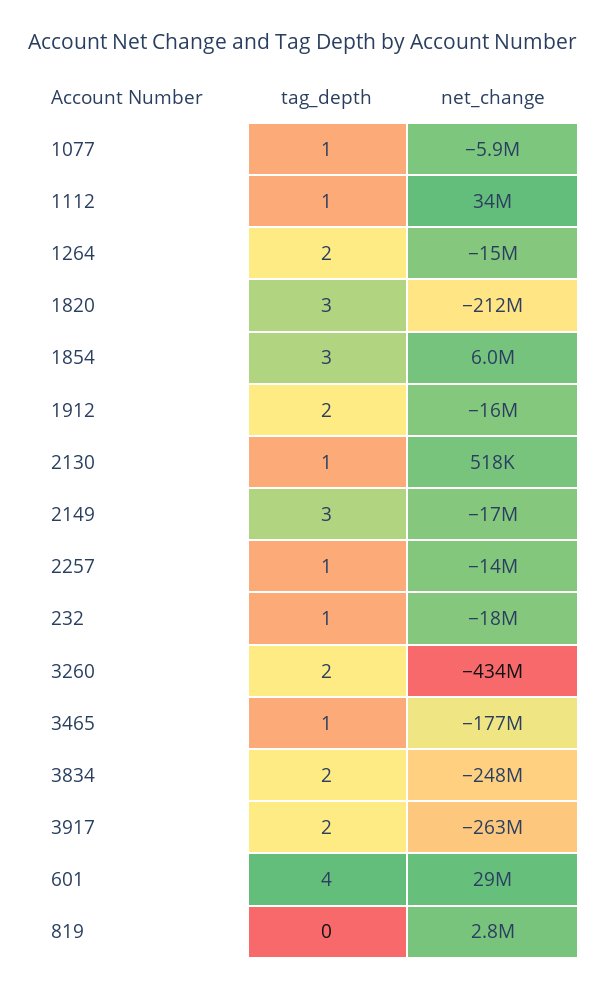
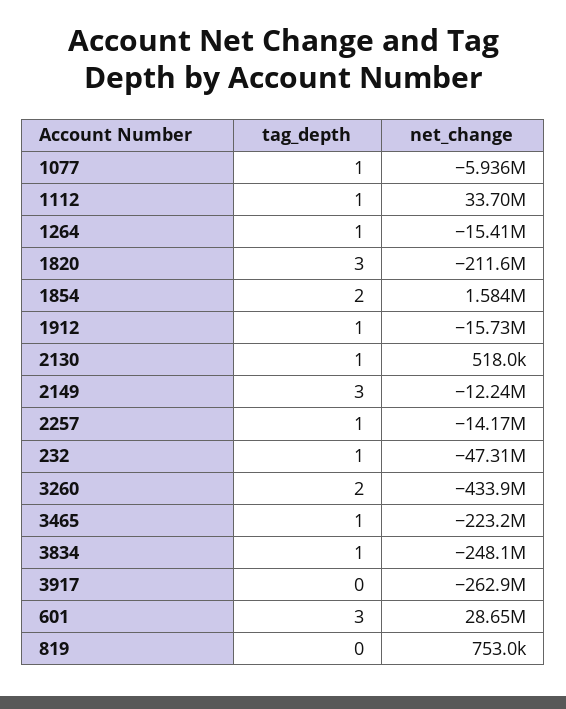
tag_depth, 1264: 2 -> 1
tag_depth, 1854: 3 -> 2
net_change, 1854: 6000000 -> 1584000
tag_depth, 1912: 2 -> 1
net_change, 2149: -17000000 -> -12240000
net_change, 232: -18000000 -> -47310000
net_change, 3465: -177000000 -> -223200000
tag_depth, 3834: 2 -> 1
tag_depth, 3917: 2 -> 0
tag_depth, 601: 4 -> 3
net_change, 819: 2800000 -> 753000

